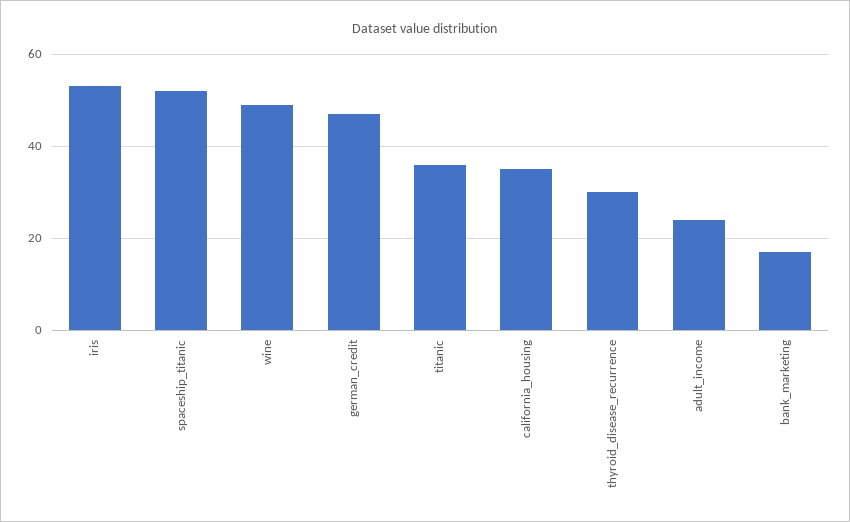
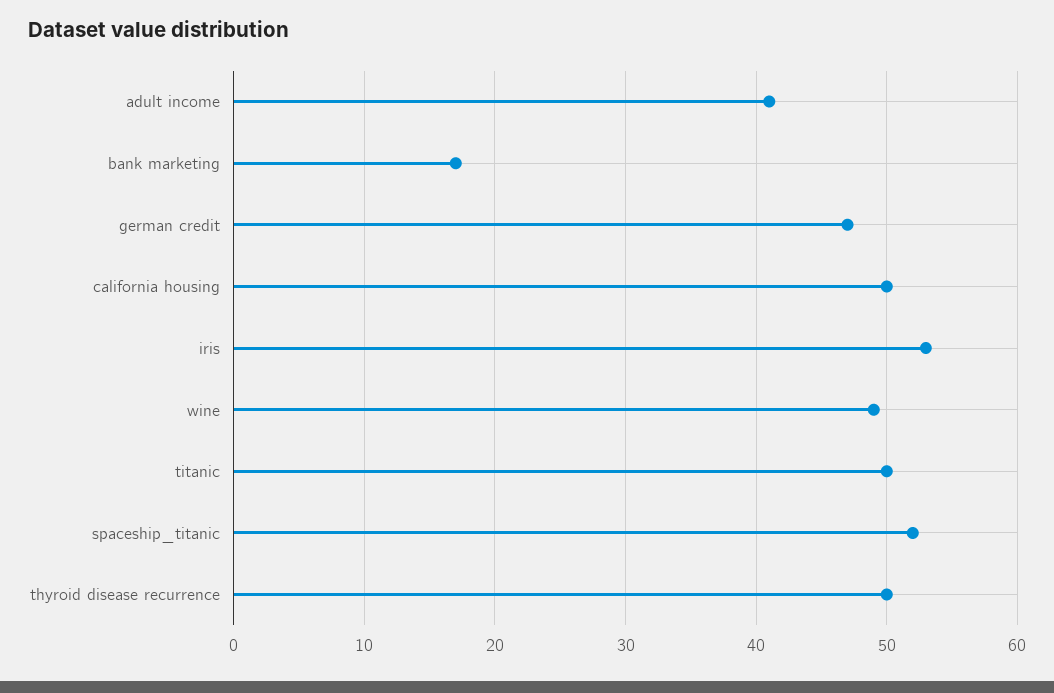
titanic: 35 -> 50
california_housing: 35 -> 50
thyroid_disease_recurrence: 30 -> 50
adult_income: 25 -> 41

